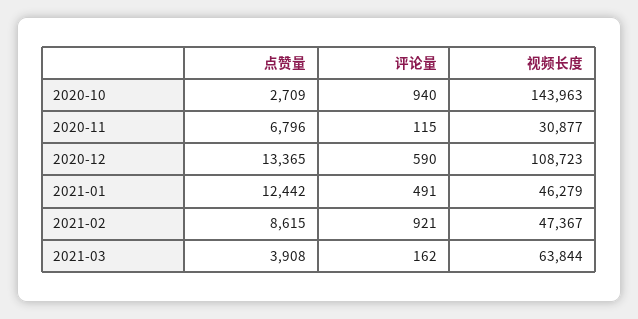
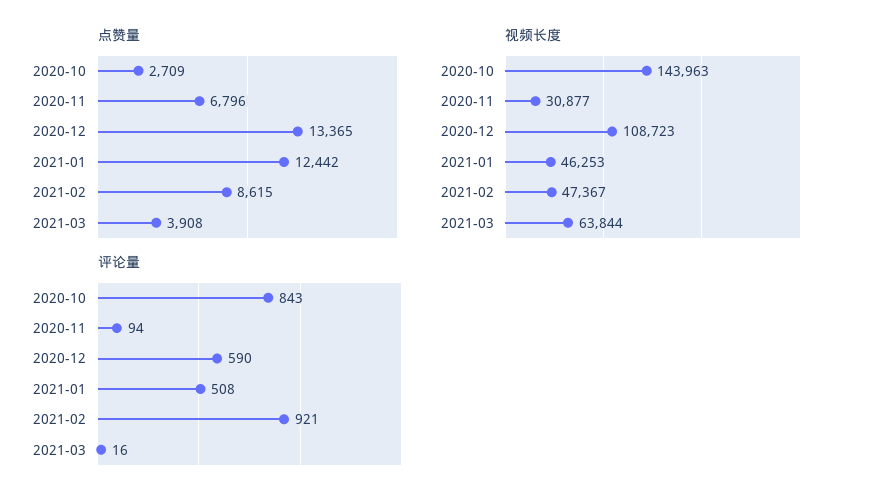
评论量, 2020-10: 940 -> 843
评论量, 2020-11: 115 -> 94
评论量, 2021-01: 491 -> 508
视频长度, 2021-01: 46279 -> 46253
评论量, 2021-03: 162 -> 16

